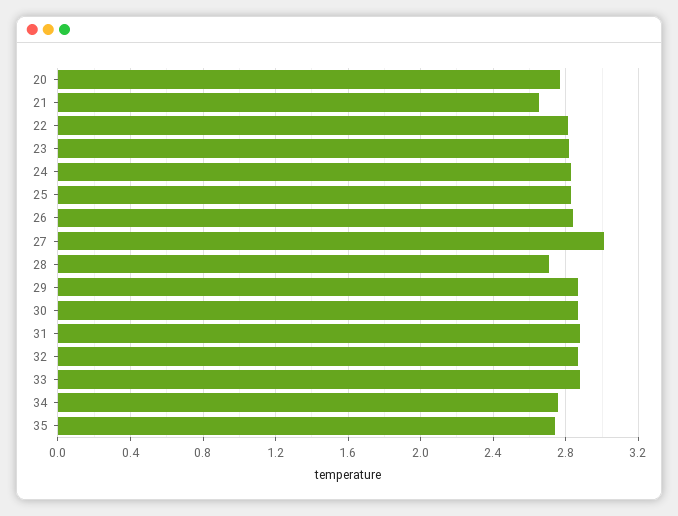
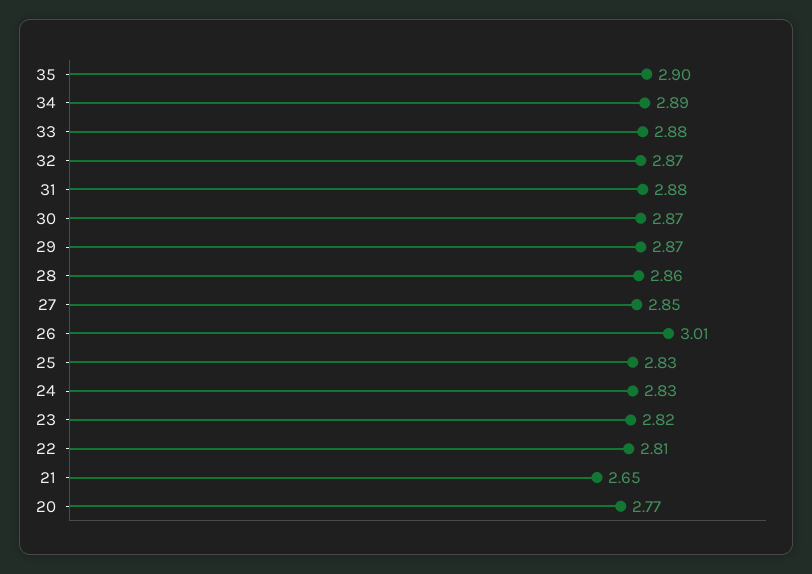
26: 2.85 -> 3.01
27: 3 -> 2.85
28: 2.7 -> 2.86
34: 2.75 -> 2.89
35: 2.75 -> 2.9

